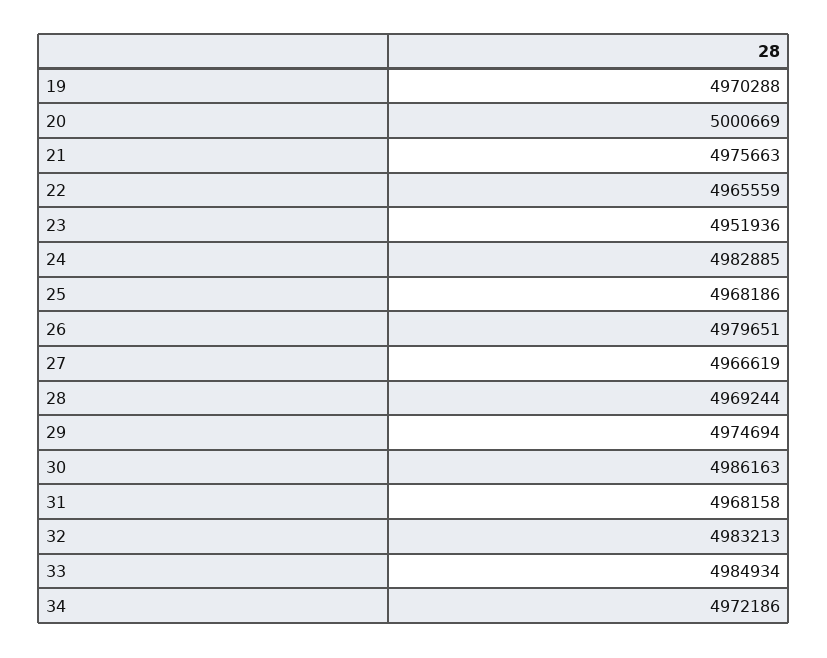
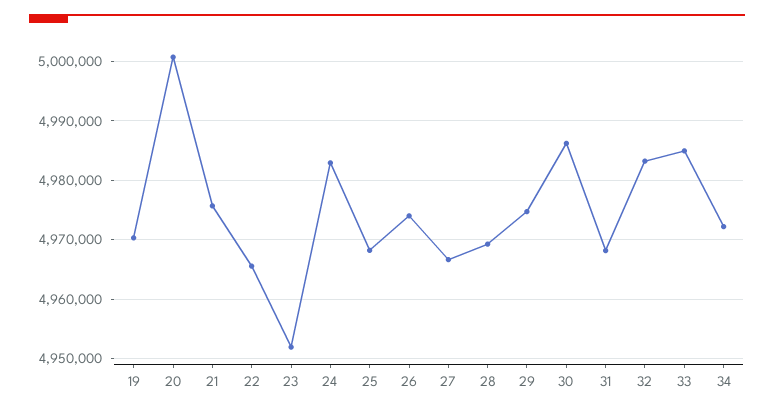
26: 4979651 -> 4974000

